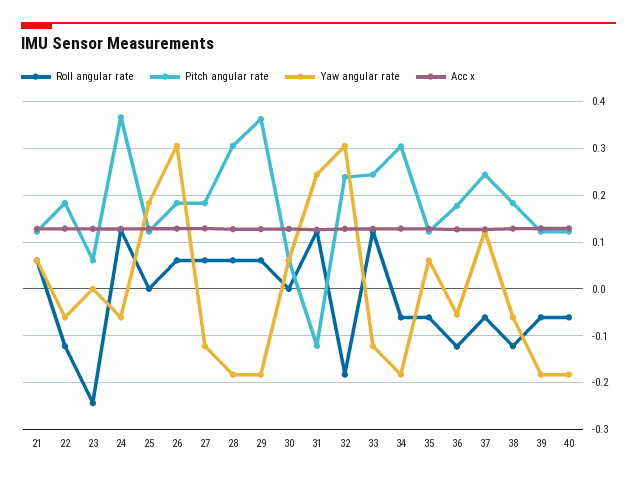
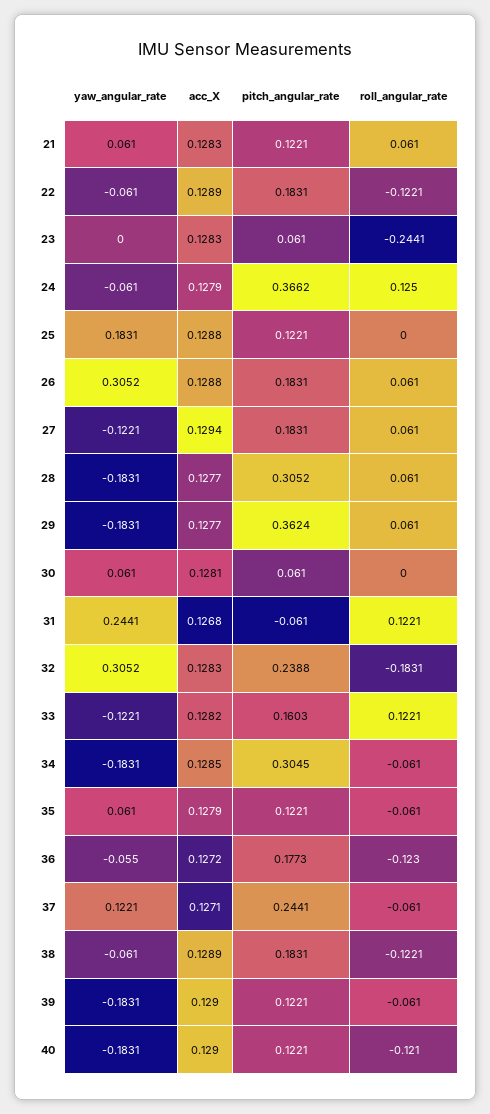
Pitch angular rate, 31: -0.12 -> -0.061
Pitch angular rate, 33: 0.24 -> 0.1603
Roll angular rate, 40: -0.06 -> -0.121

